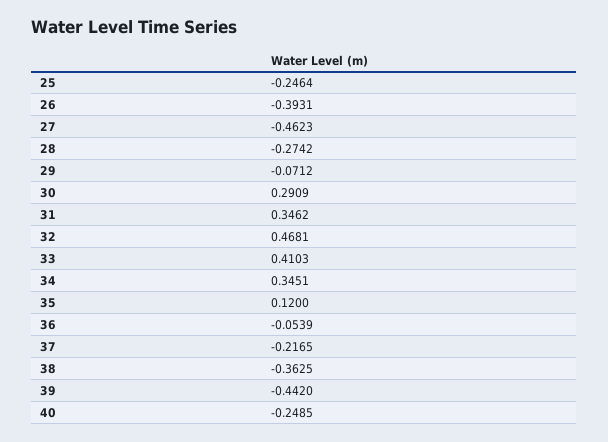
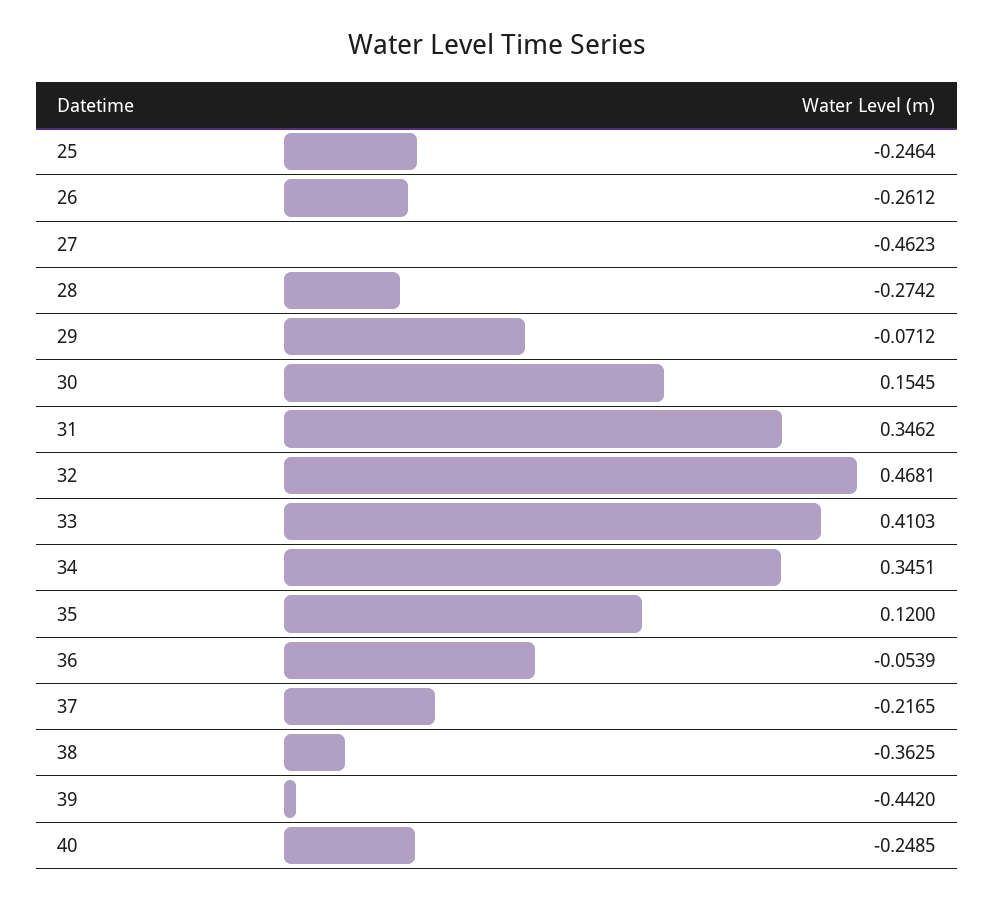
26: -0.3931 -> -0.2612
30: 0.2909 -> 0.1545

